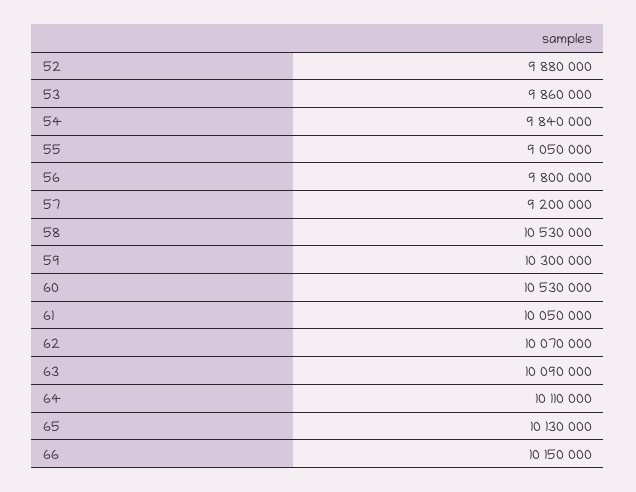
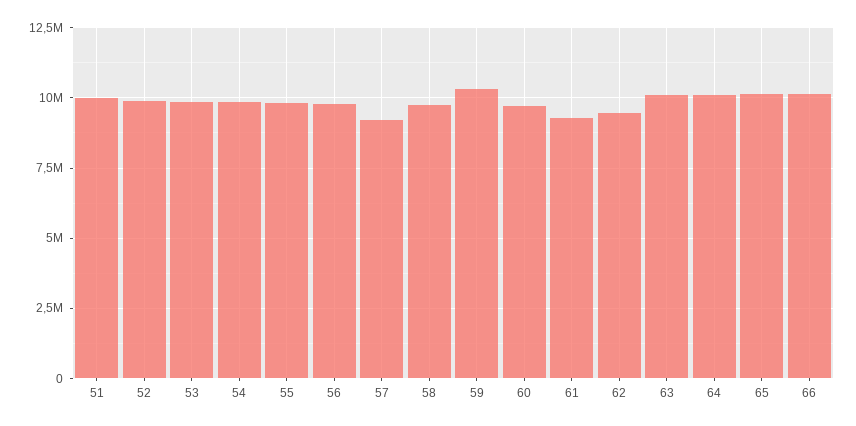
55: 9050000 -> 9750000
58: 10530000 -> 9750000
60: 10530000 -> 9750000
61: 10050000 -> 9250000
62: 10070000 -> 9500000
51: none -> 10000000

